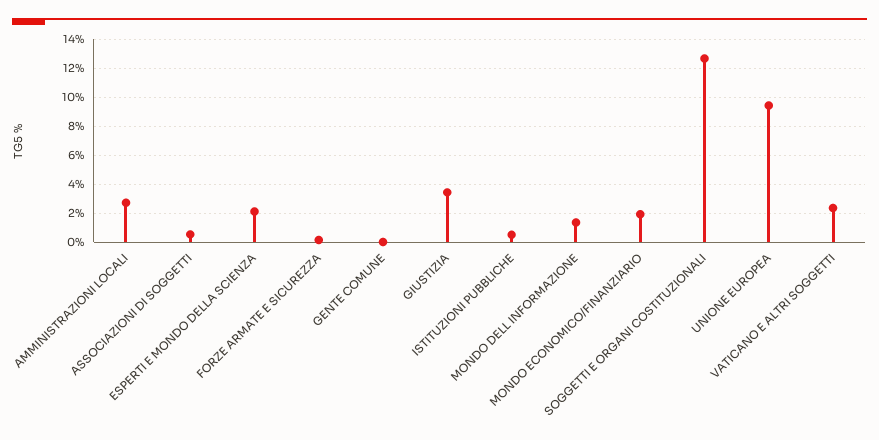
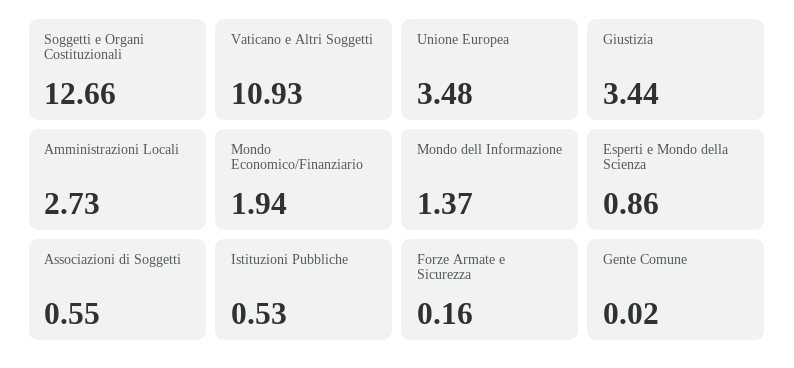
ESPERTI E MONDO DELLA SCIENZA: 2 -> 0.86
UNIONE EUROPEA: 9.5 -> 3.48
VATICANO E ALTRI SOGGETTI: 2.5 -> 10.93

